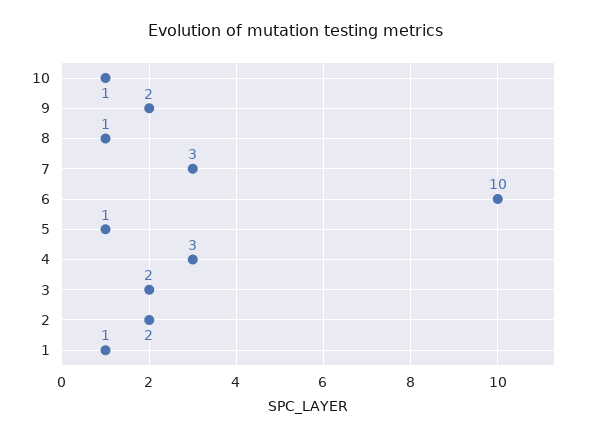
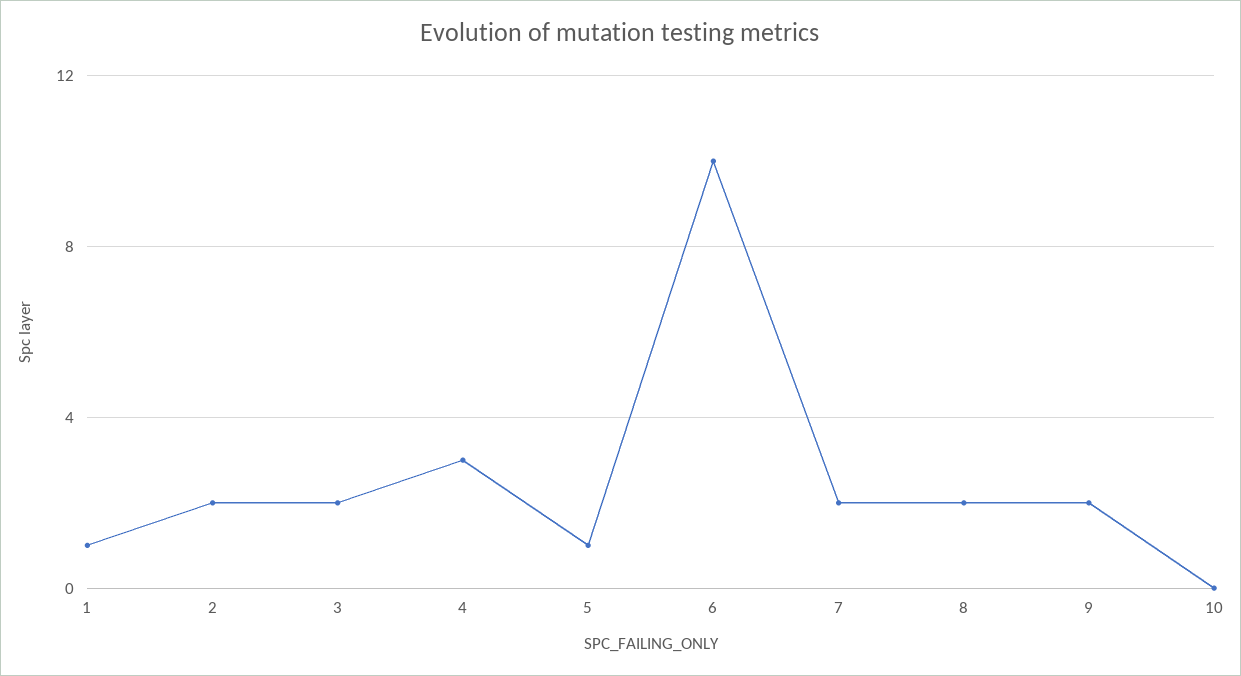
10: 1 -> 0
8: 1 -> 2
7: 3 -> 2

